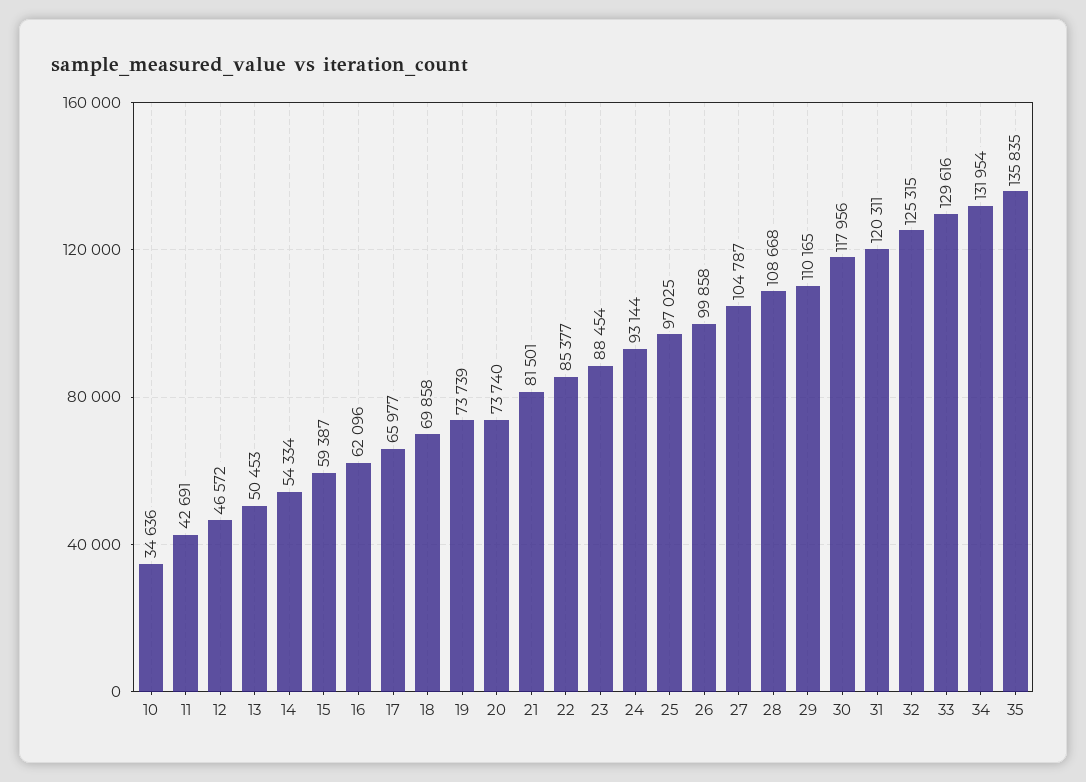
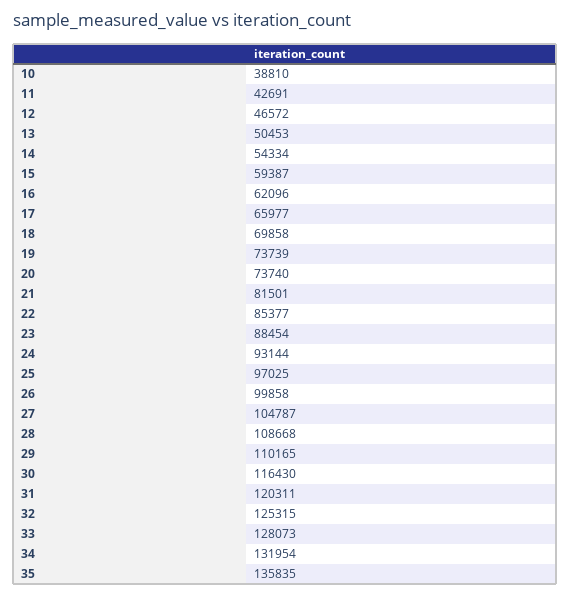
10: 34636 -> 38810
30: 117956 -> 116430
33: 129616 -> 128073

